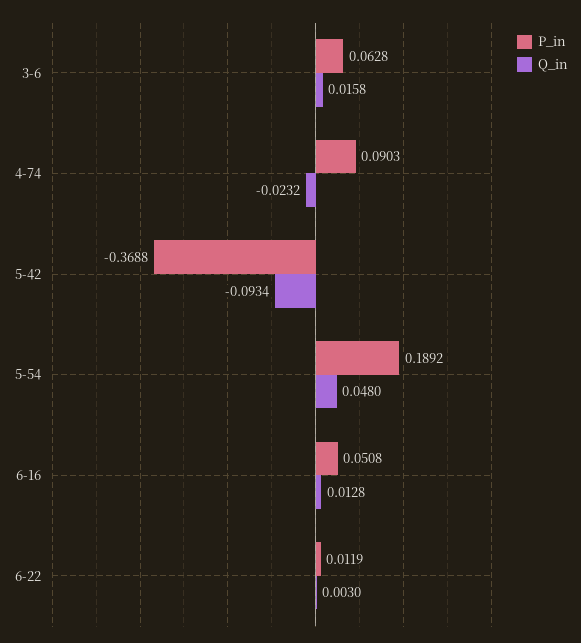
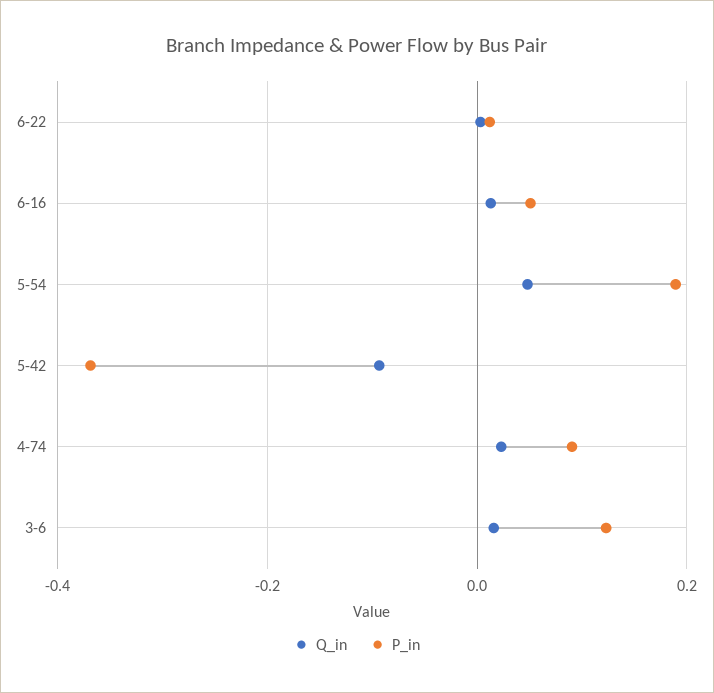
P_in, 3-6: 0.0628 -> 0.12
Q_in, 4-74: -0.0232 -> 0.02

